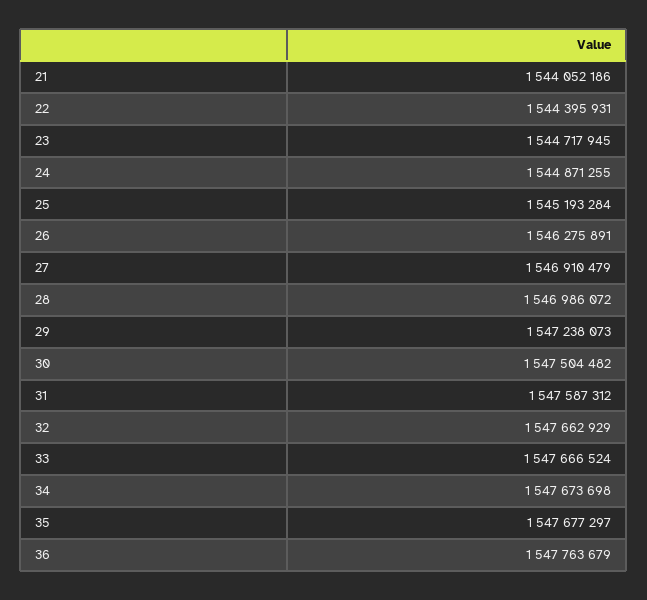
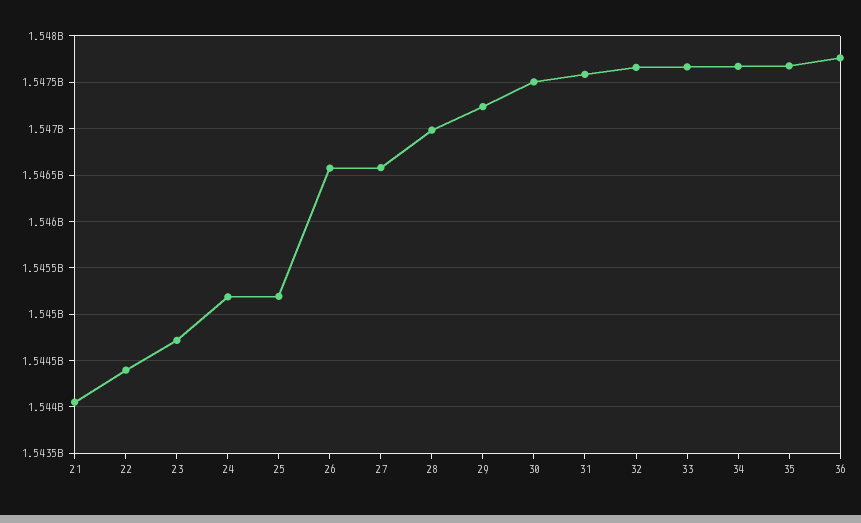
24: 1544871255 -> 1545200000
26: 1546275891 -> 1546600000
27: 1546910479 -> 1546600000

